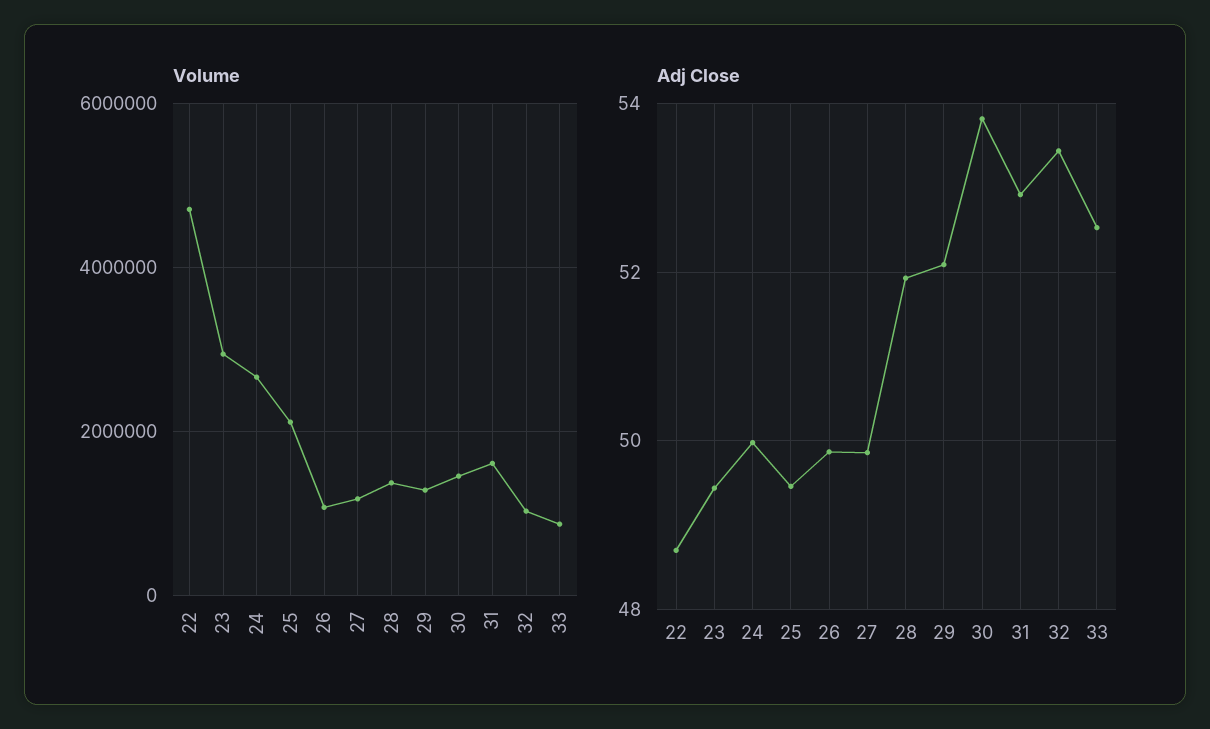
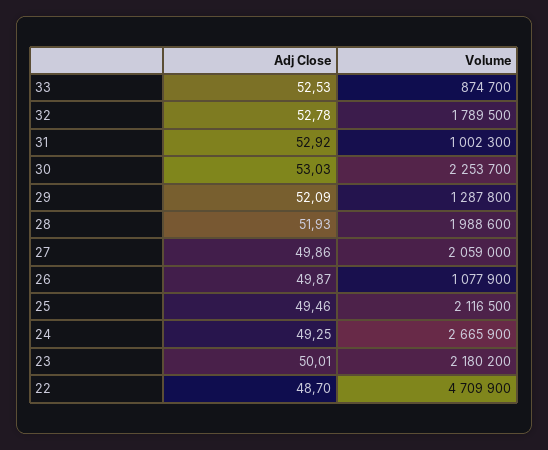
Volume, 23: 3000000 -> 2180200
Volume, 27: 1200000 -> 2059000
Volume, 28: 1400000 -> 1988600
Volume, 30: 1400000 -> 2253700
Volume, 31: 1600000 -> 1002300
Volume, 32: 1000000 -> 1789500
Adj Close, 23: 49.4 -> 50.01
Adj Close, 24: 50 -> 49.25
Adj Close, 30: 53.8 -> 53.03
Adj Close, 32: 53.4 -> 52.78

